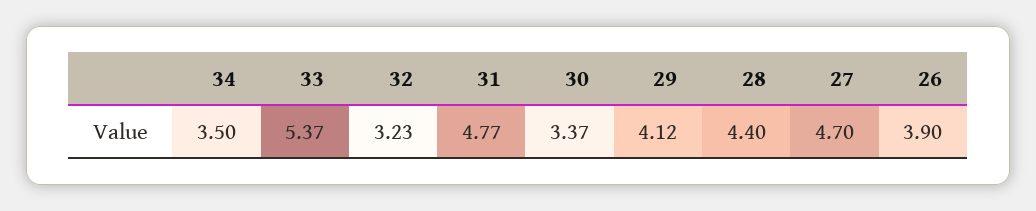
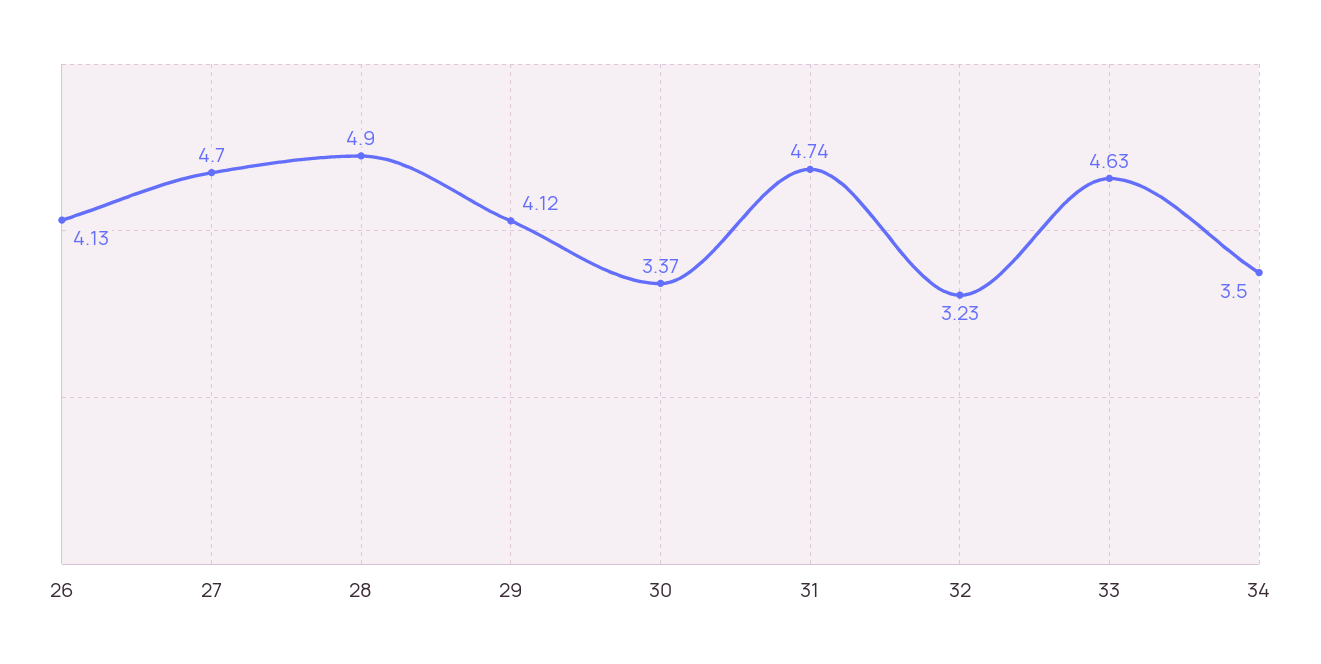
33: 5.37 -> 4.63
31: 4.77 -> 4.74
28: 4.4 -> 4.9
26: 3.9 -> 4.13

